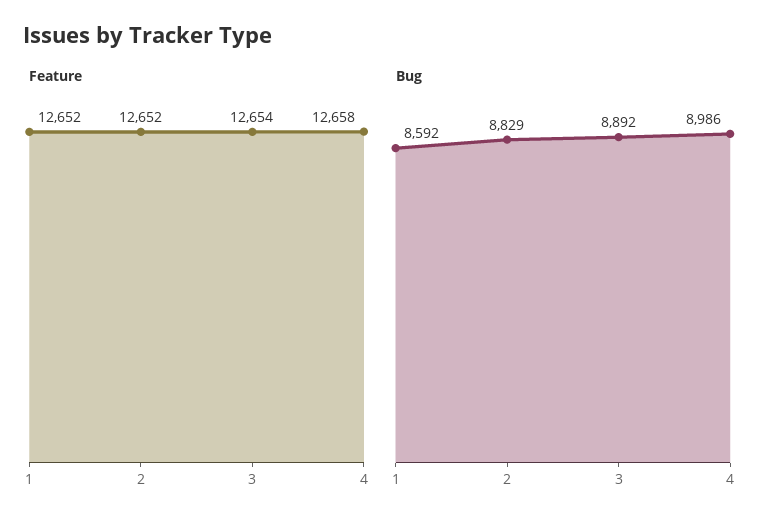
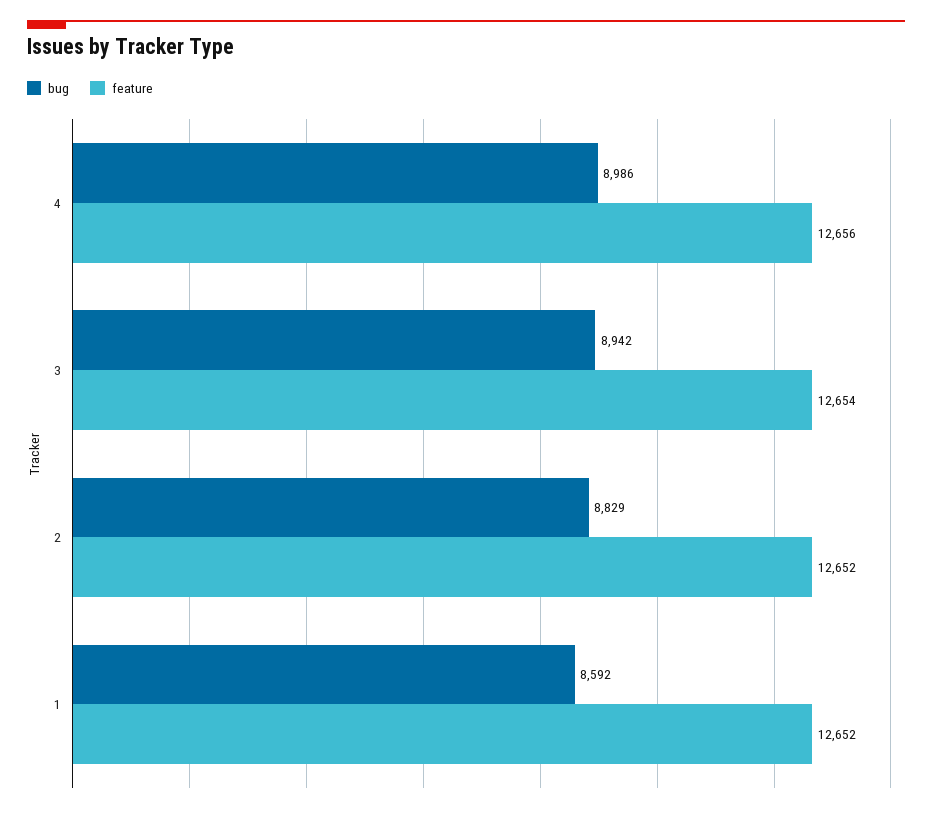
Feature, 4: 12658 -> 12656
Bug, 3: 8892 -> 8942

